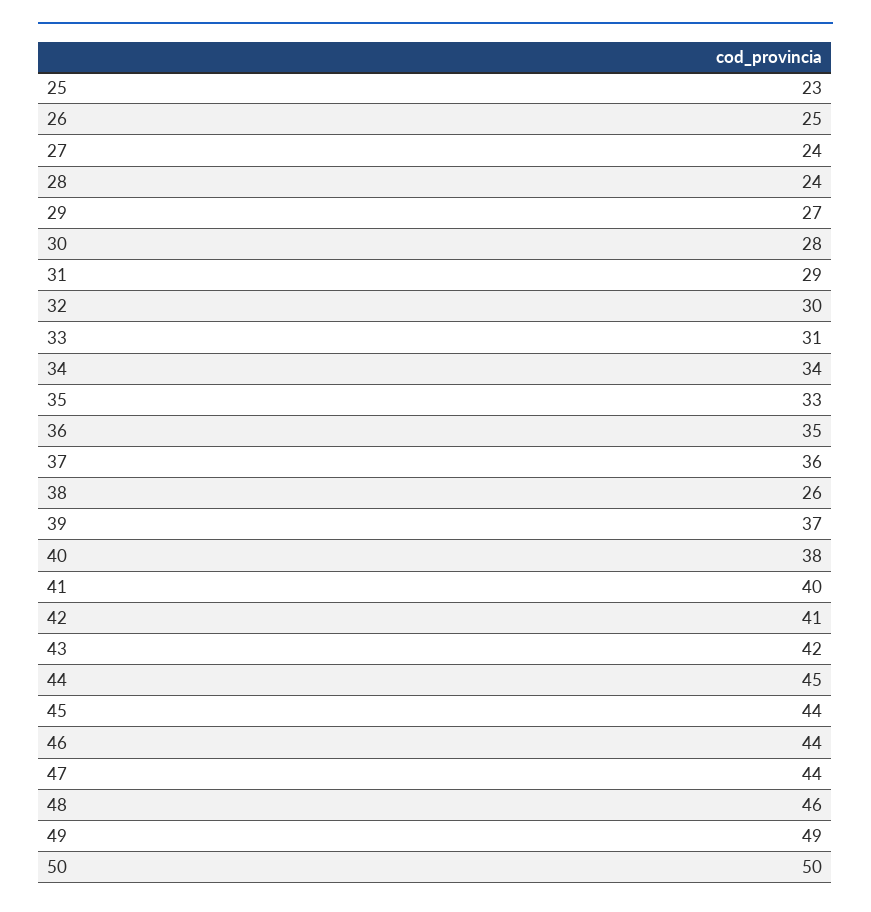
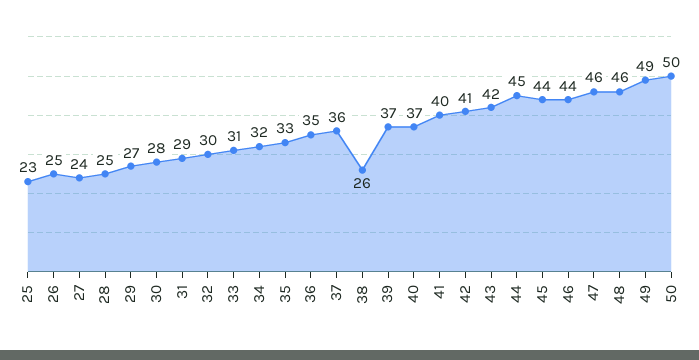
28: 24 -> 25
34: 34 -> 32
40: 38 -> 37
47: 44 -> 46

